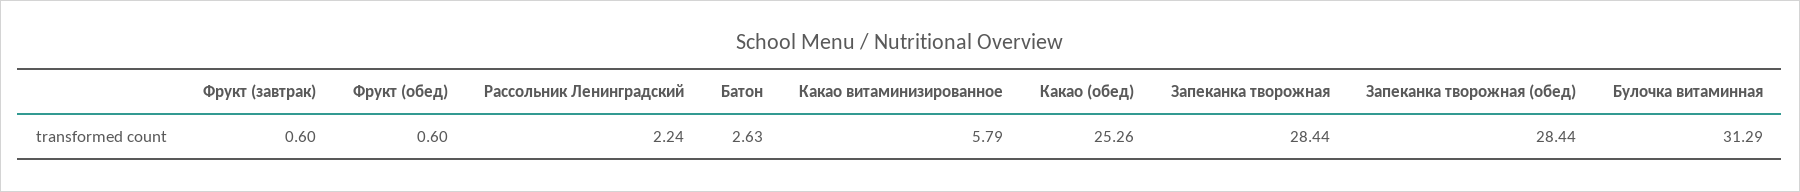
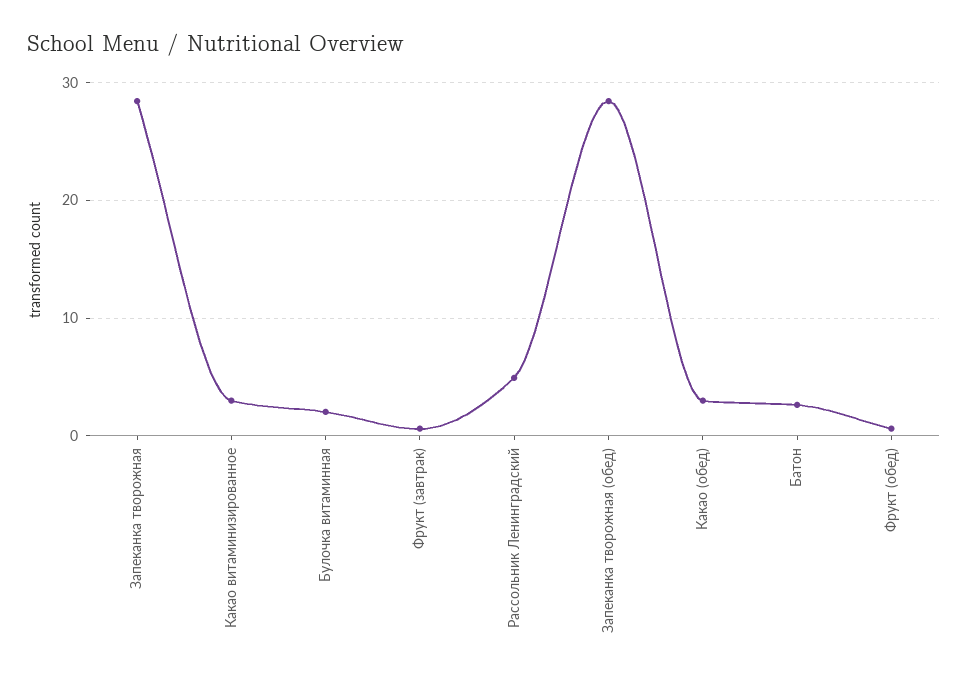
Рассольник Ленинградский: 2.24 -> 5
Какао витаминизированное: 5.79 -> 3
Какао (обед): 25.26 -> 3
Булочка витаминная: 31.29 -> 2

